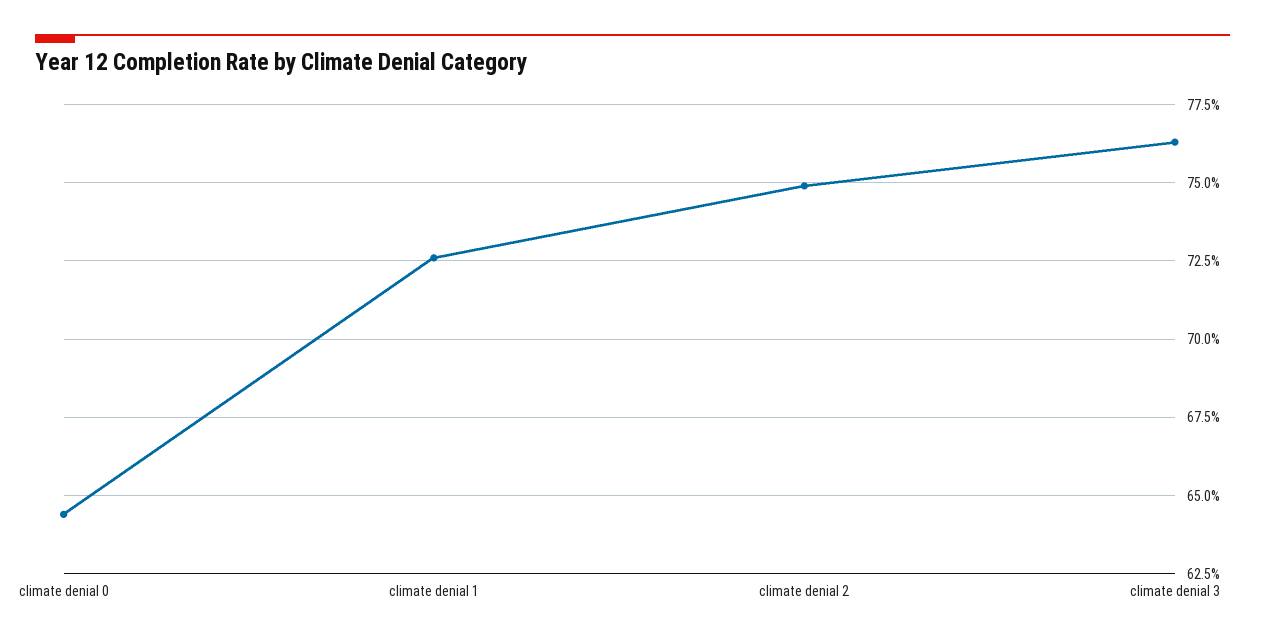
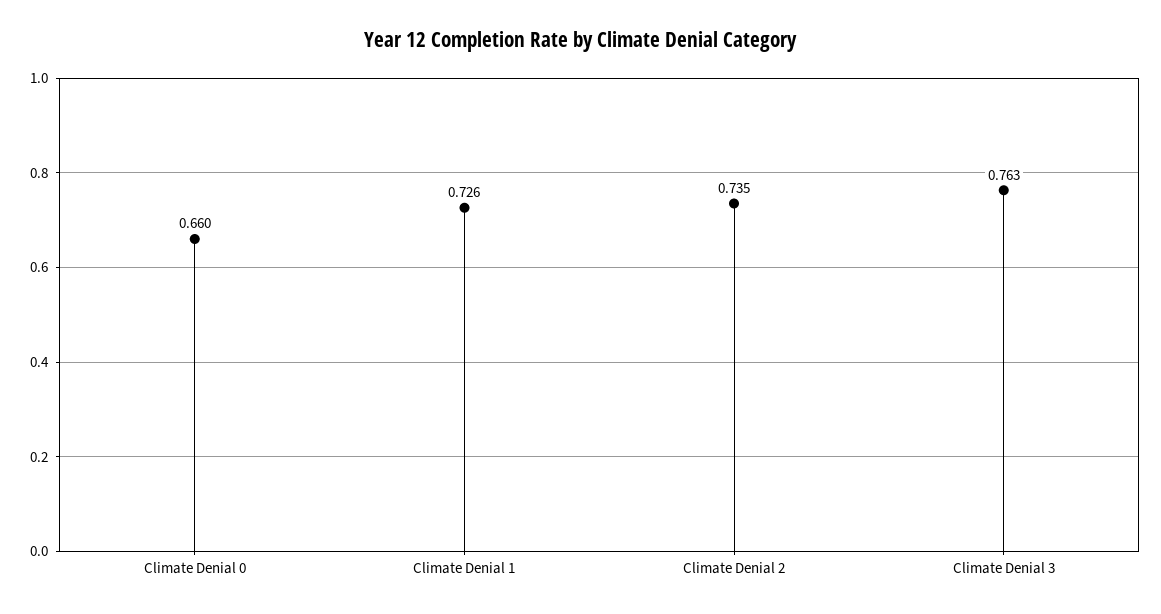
climate denial 0: 0.645 -> 0.66
climate denial 2: 0.75 -> 0.735

